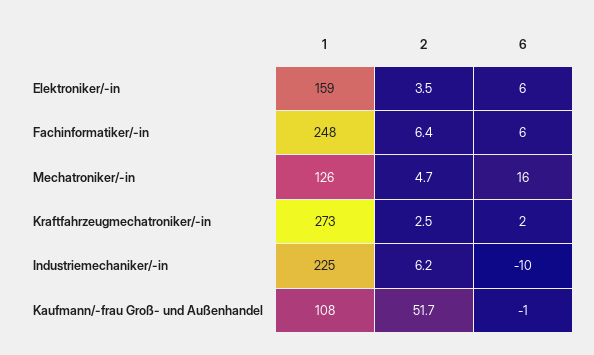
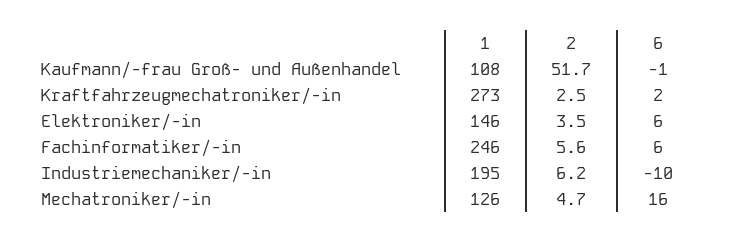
1, Elektroniker/-in: 159 -> 146
1, Fachinformatiker/-in: 248 -> 246
2, Fachinformatiker/-in: 6.4 -> 5.6
1, Industriemechaniker/-in: 225 -> 195

